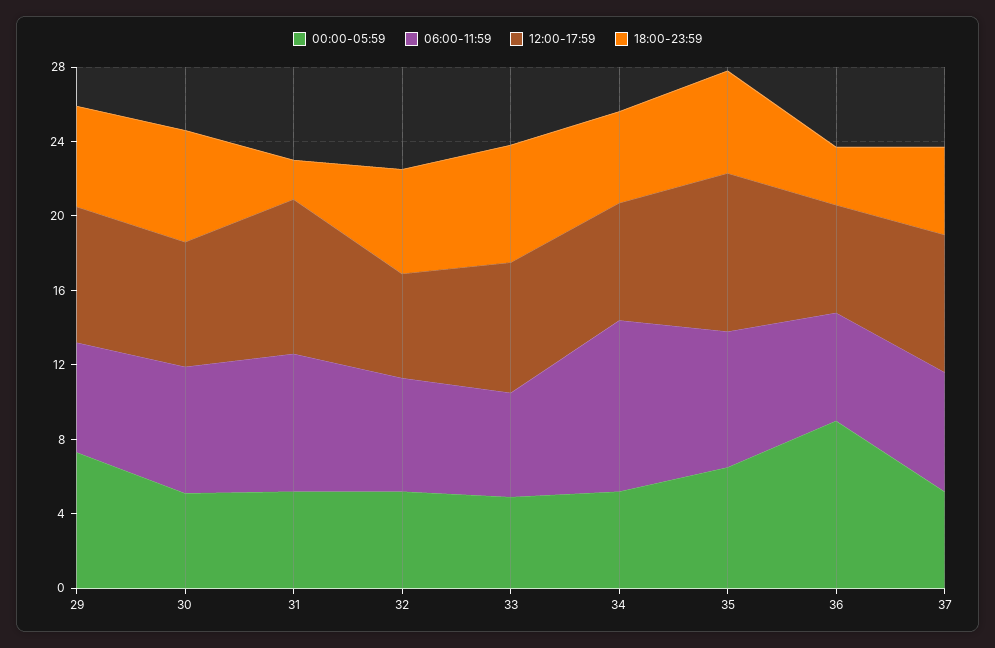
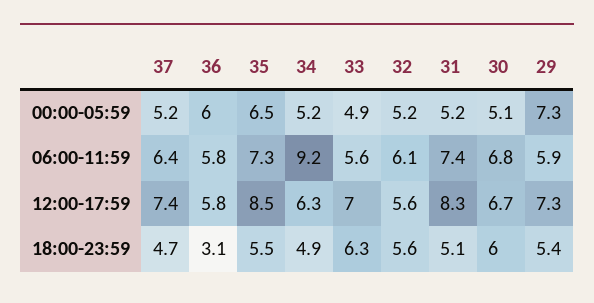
18:00-23:59, 31: 2 -> 5.1
00:00-05:59, 36: 9 -> 6

